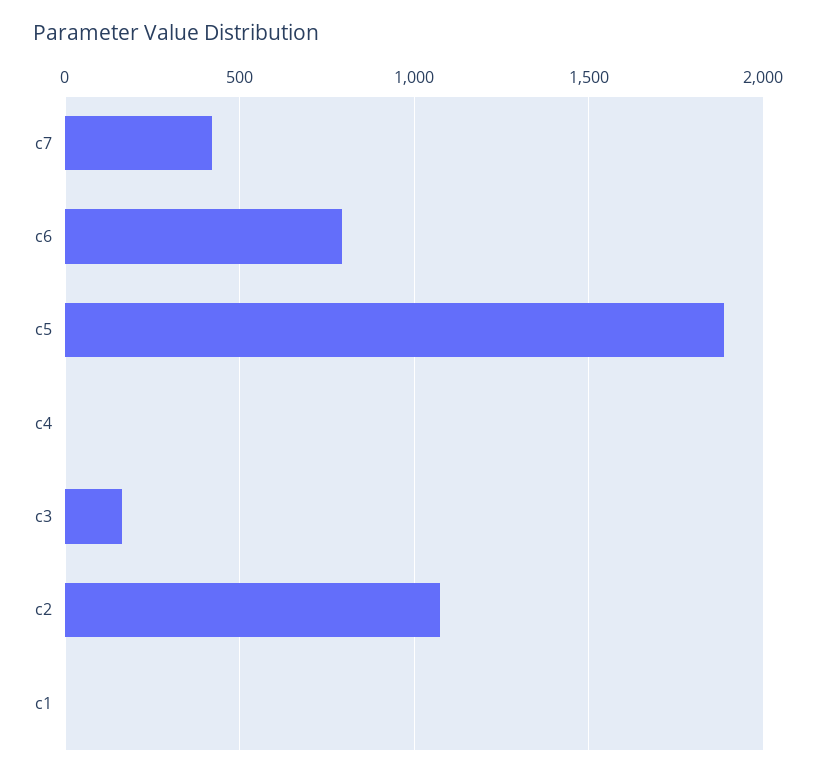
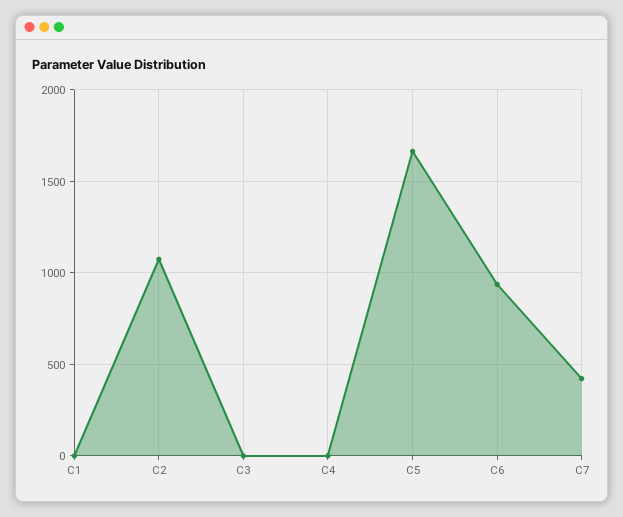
c6: 800 -> 950
c5: 1900 -> 1650
c3: 150 -> 0

